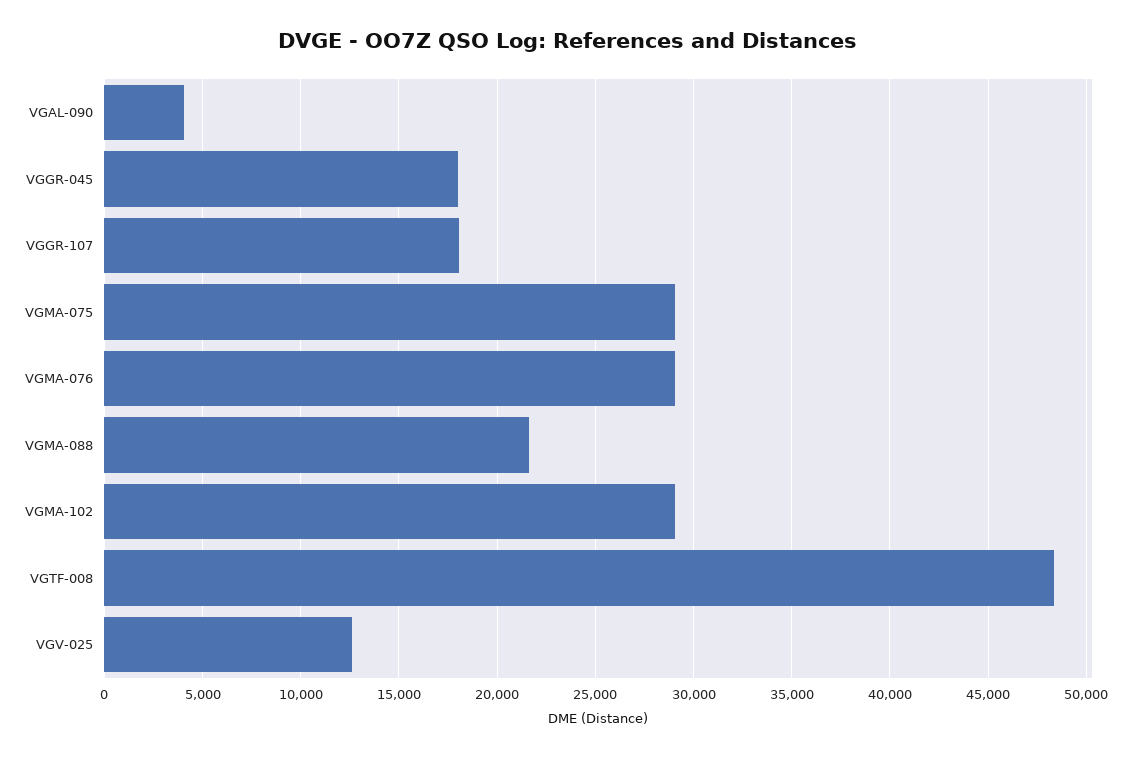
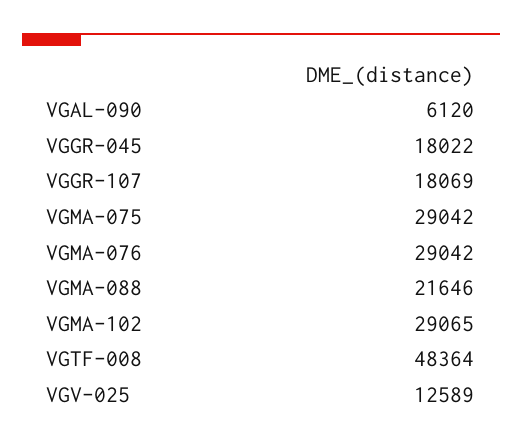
VGAL-090: 4000 -> 6120

